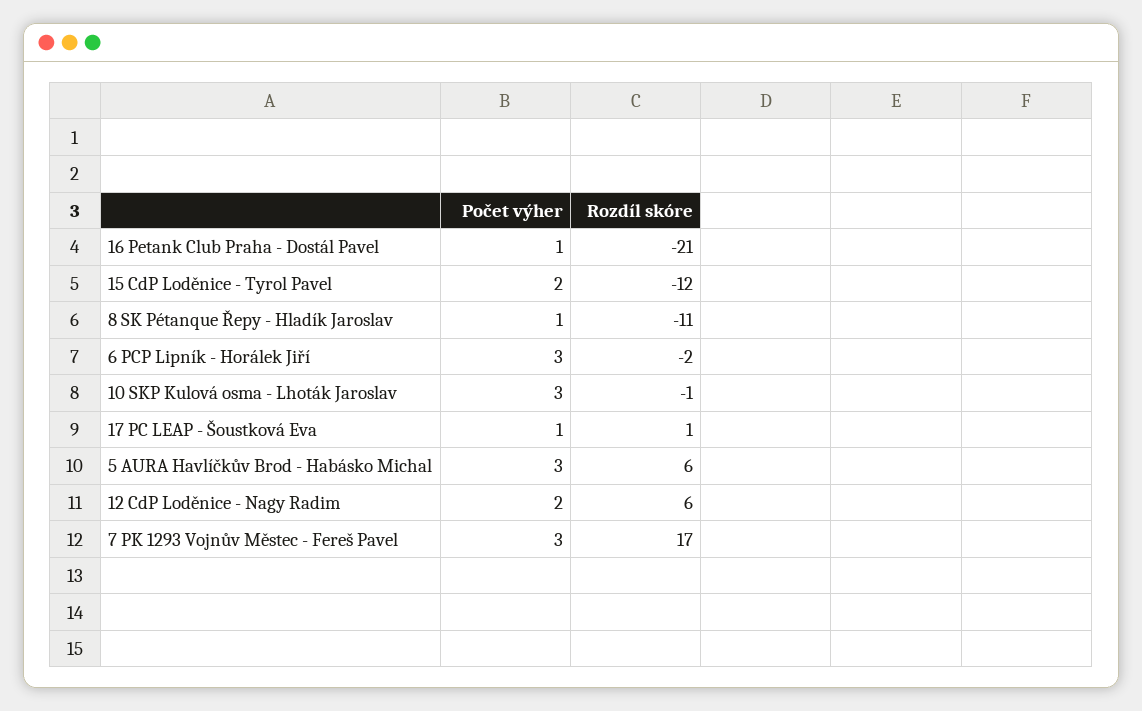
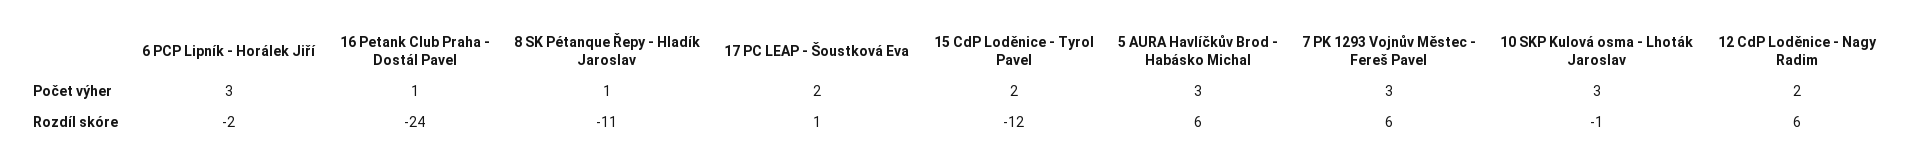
Rozdíl skóre, 16 Petank Club Praha - Dostál Pavel: -21 -> -24
Počet výher, 17 PC LEAP - Šoustková Eva: 1 -> 2
Rozdíl skóre, 7 PK 1293 Vojnův Městec - Fereš Pavel: 17 -> 6

